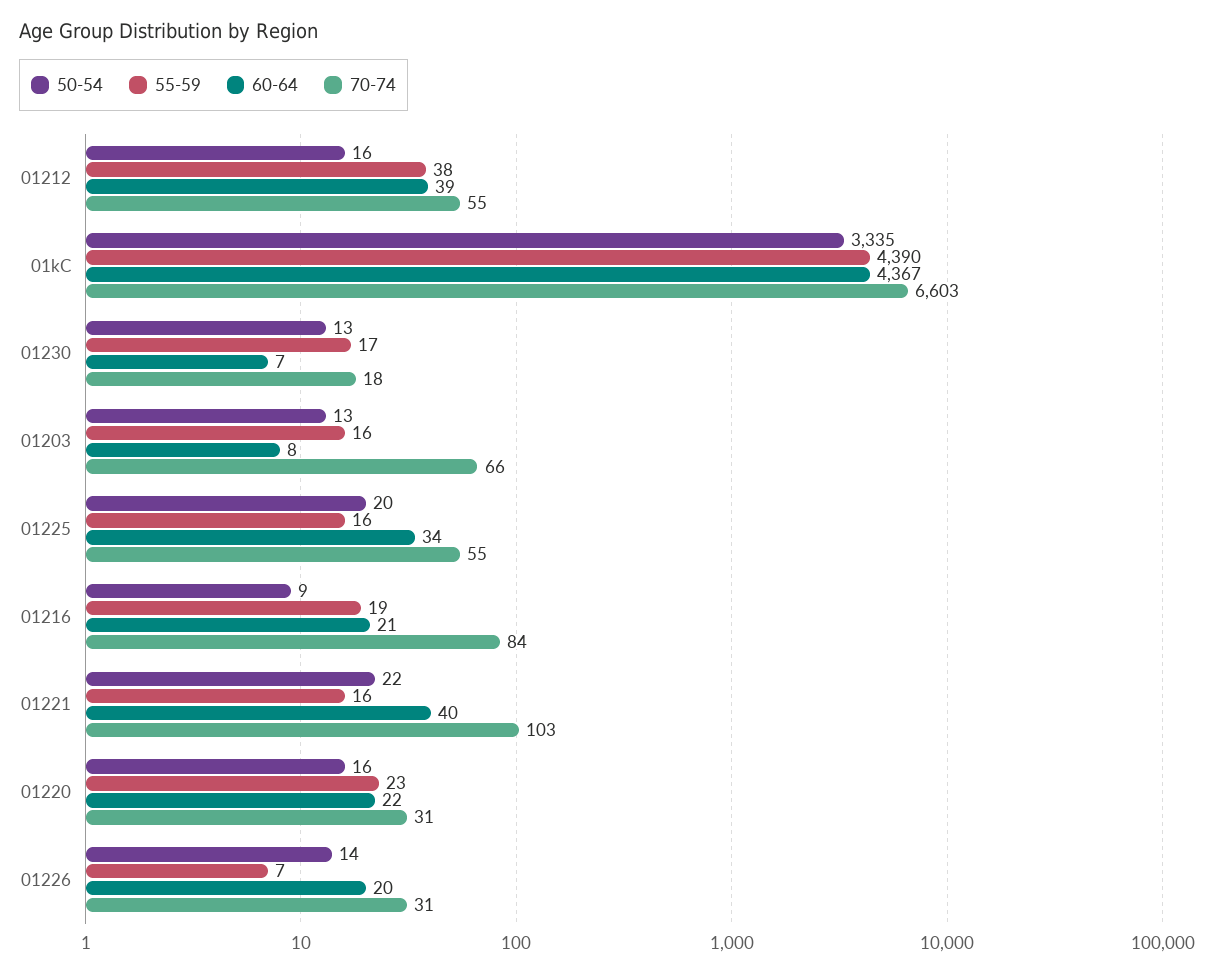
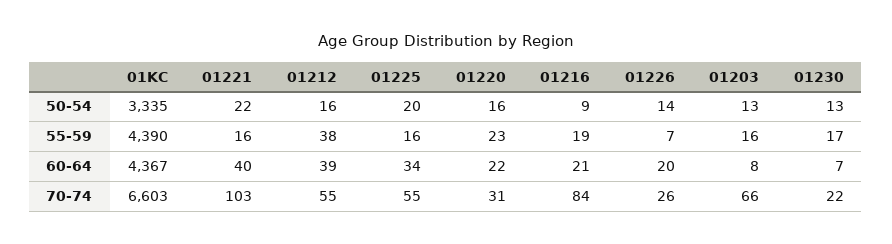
70-74, 01230: 18 -> 22
70-74, 01226: 31 -> 26

